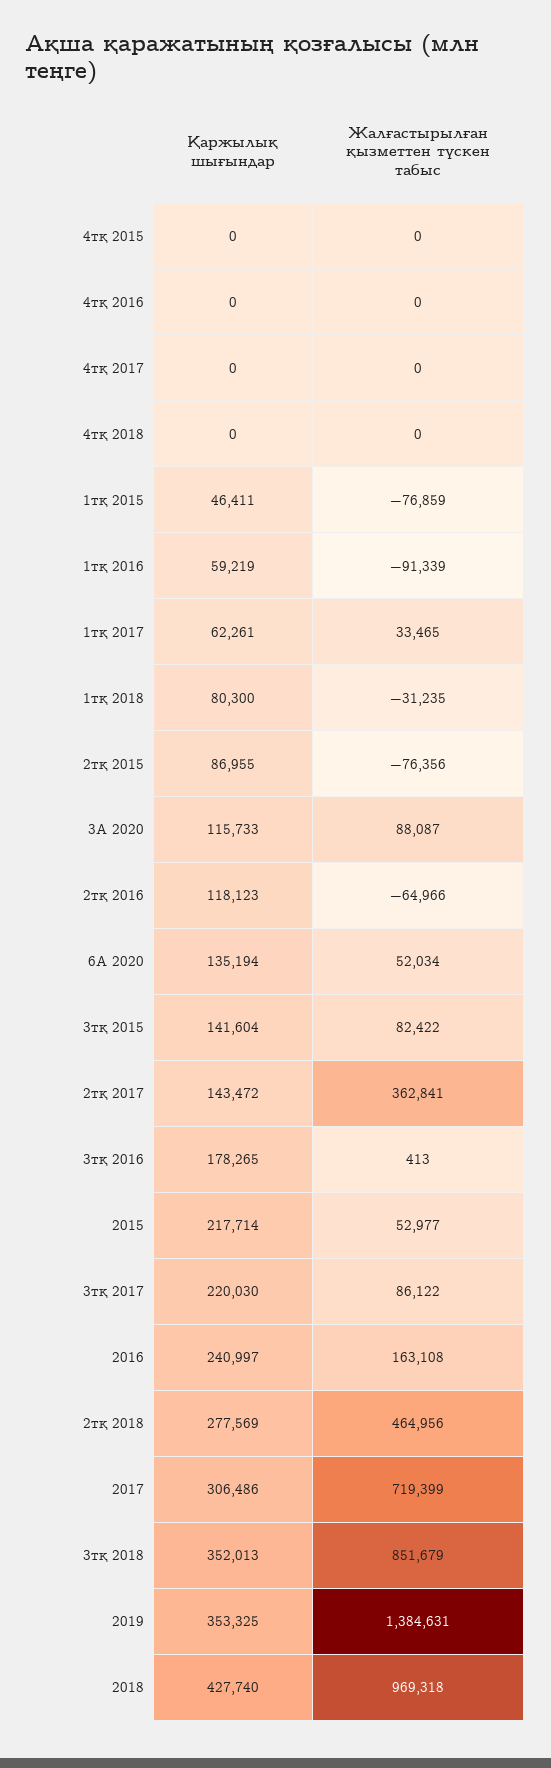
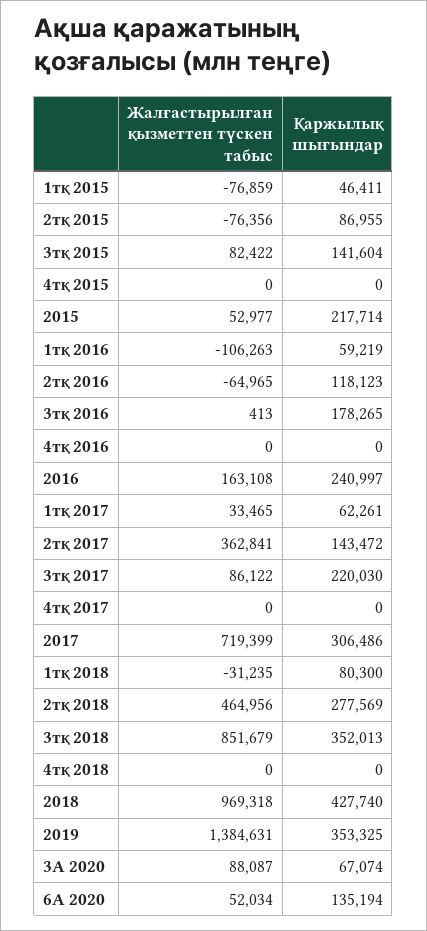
Жалғастырылған қызметтен түскен табыс, 1тқ 2016: -91339 -> -106263
Қаржылық шығындар, 3А 2020: 115733 -> 67074
Жалғастырылған қызметтен түскен табыс, 2тқ 2016: -64966 -> -64965

